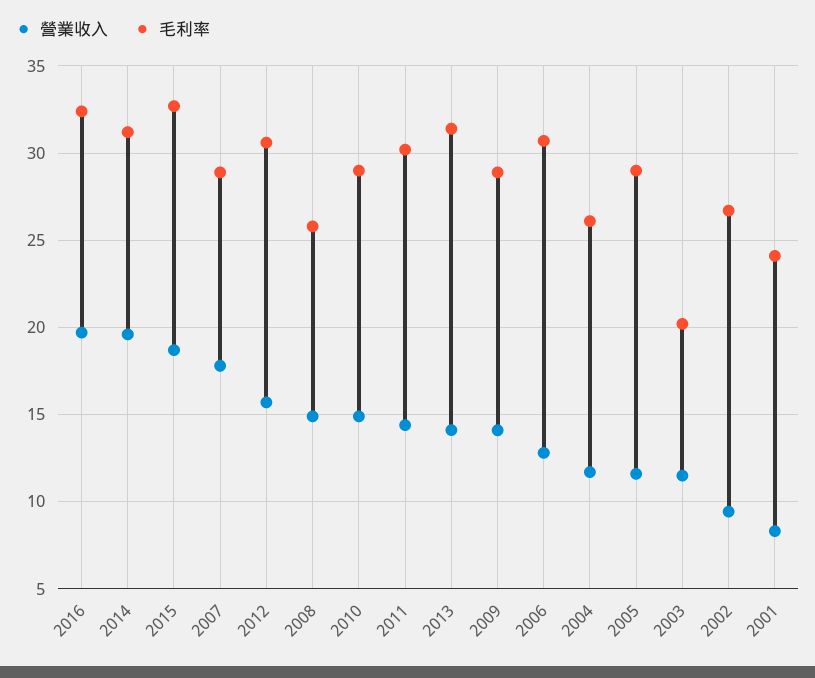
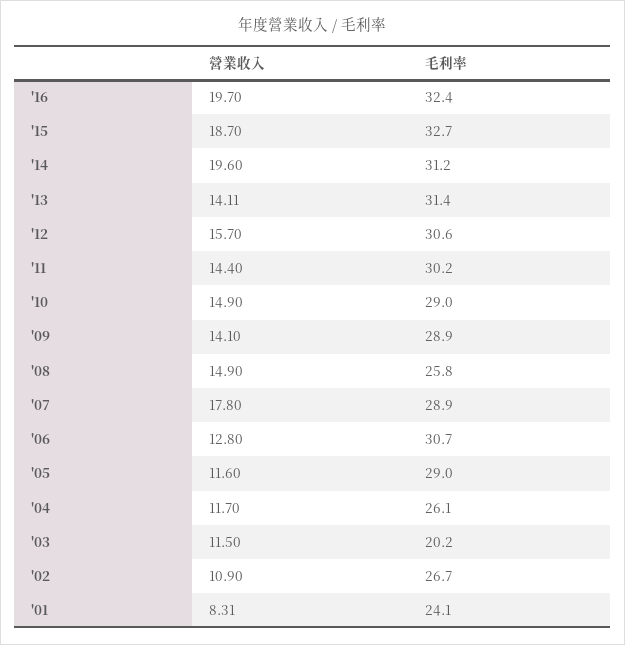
營業收入, 2002: 9.5 -> 10.9

